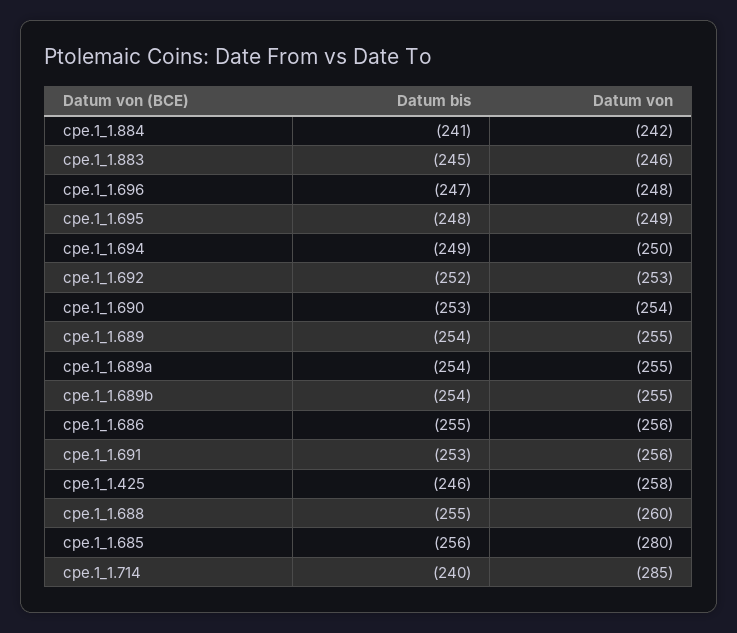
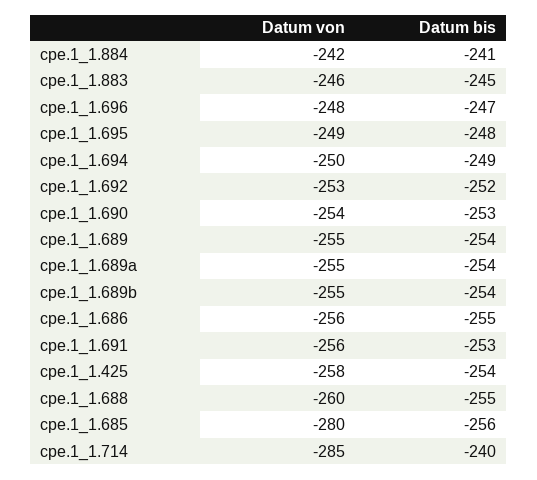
Datum bis, cpe.1_1.425: -246 -> -254

